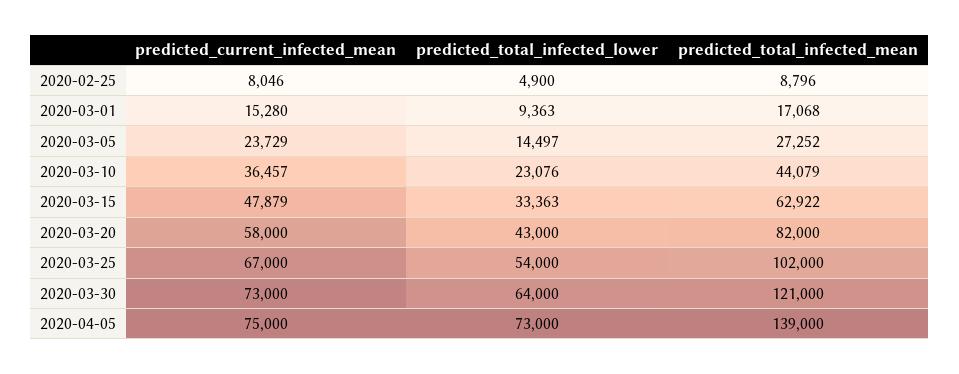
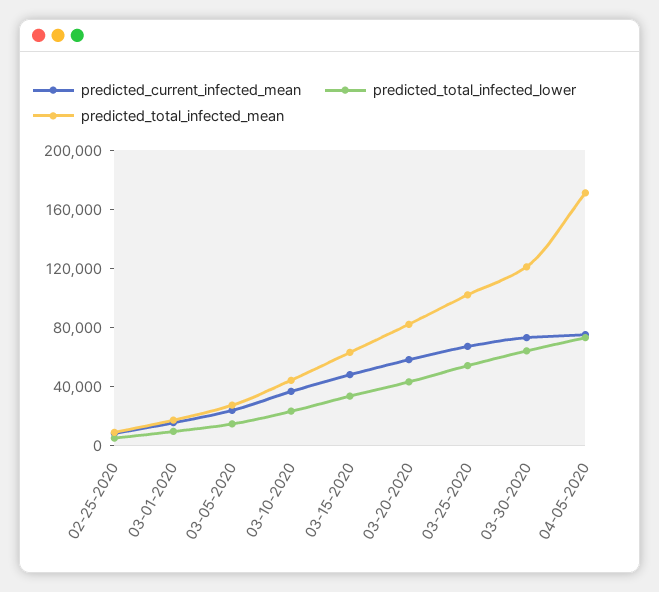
predicted_total_infected_mean, 2020-04-05: 139000 -> 170000

